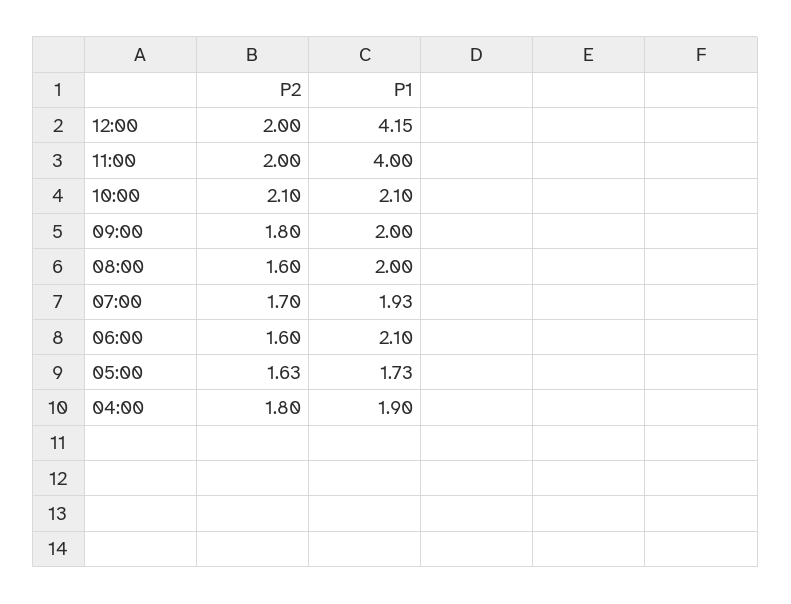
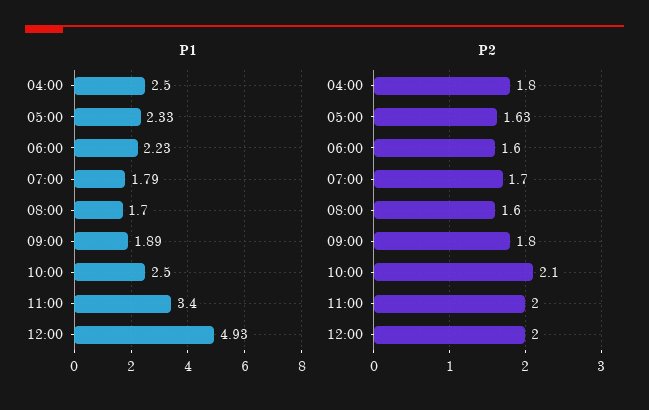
P1, 12:00: 4.15 -> 4.93
P1, 11:00: 4 -> 3.4
P1, 10:00: 2.1 -> 2.5
P1, 09:00: 2 -> 1.89
P1, 08:00: 2 -> 1.7
P1, 07:00: 1.93 -> 1.79
P1, 06:00: 2.1 -> 2.23
P1, 05:00: 1.73 -> 2.33
P1, 04:00: 1.9 -> 2.5

